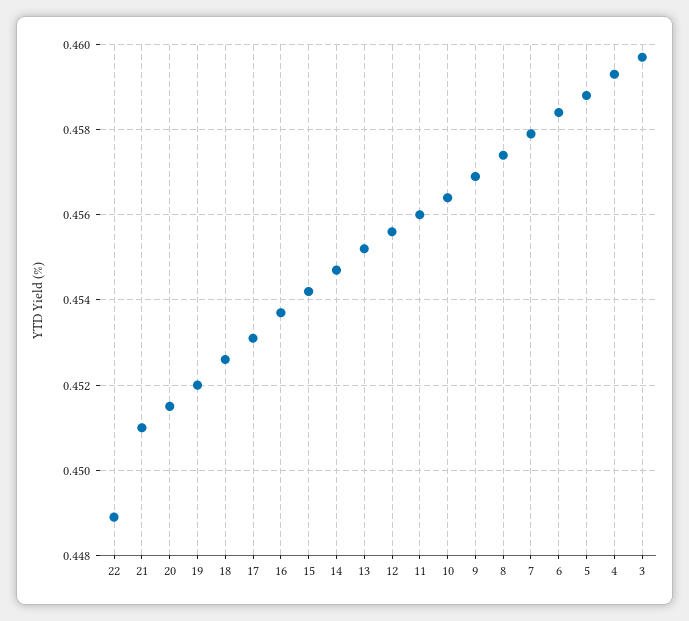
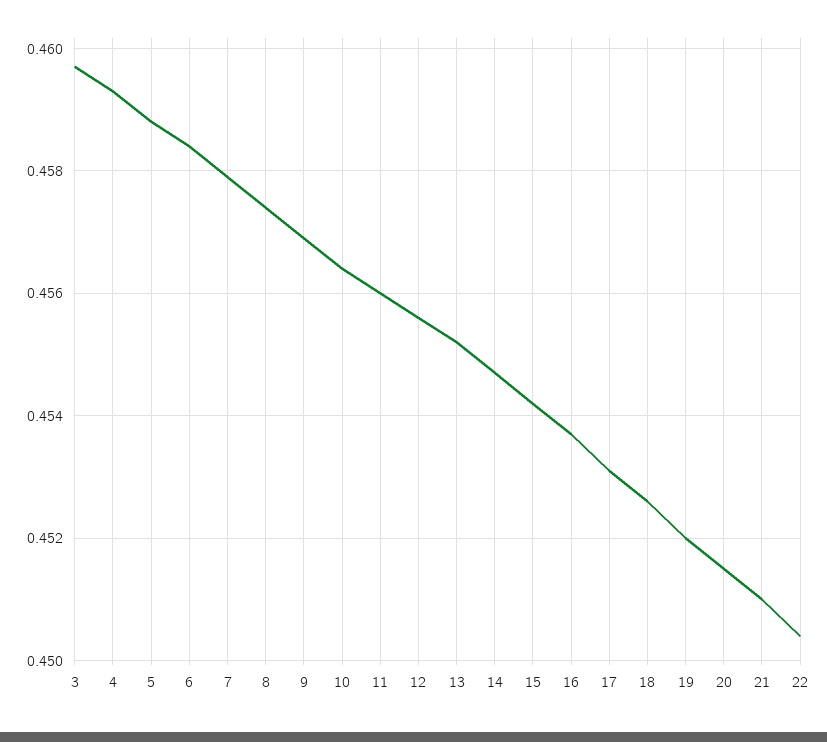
22: 0.449 -> 0.4505

